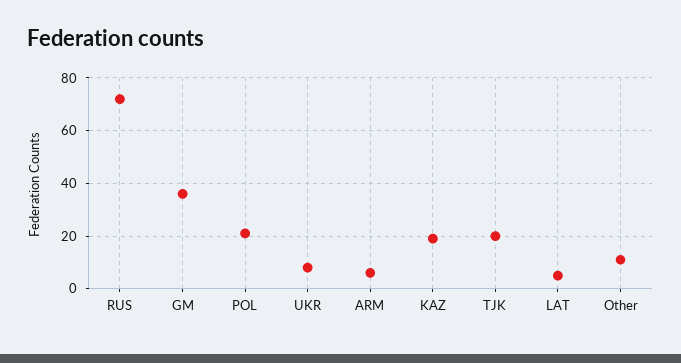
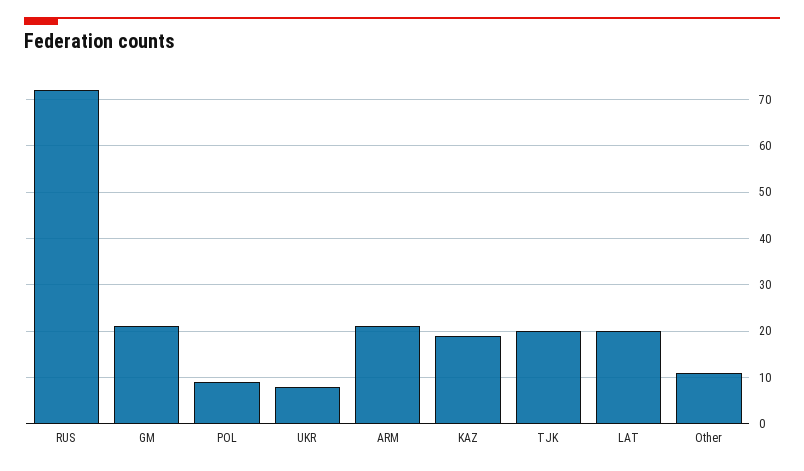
GM: 35 -> 20
POL: 20 -> 10
ARM: 5 -> 20
LAT: 5 -> 20

